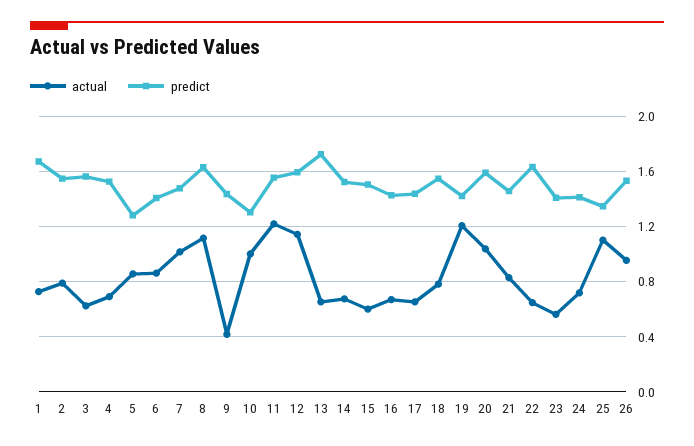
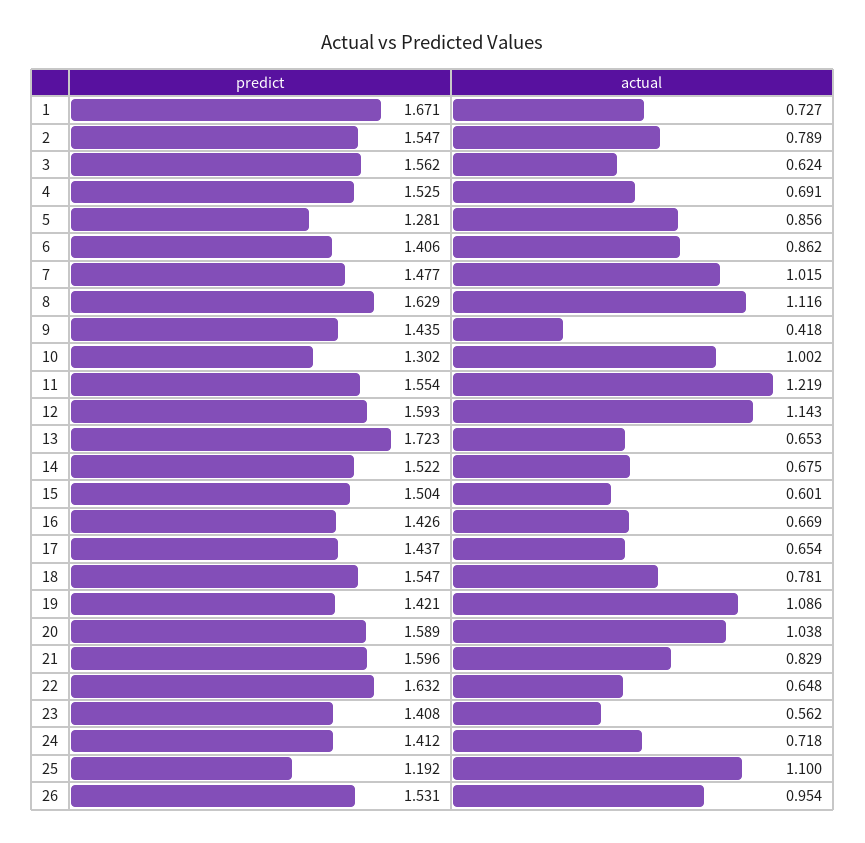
actual, 19: 1.2 -> 1.086
predict, 21: 1.45 -> 1.596
predict, 25: 1.35 -> 1.192

